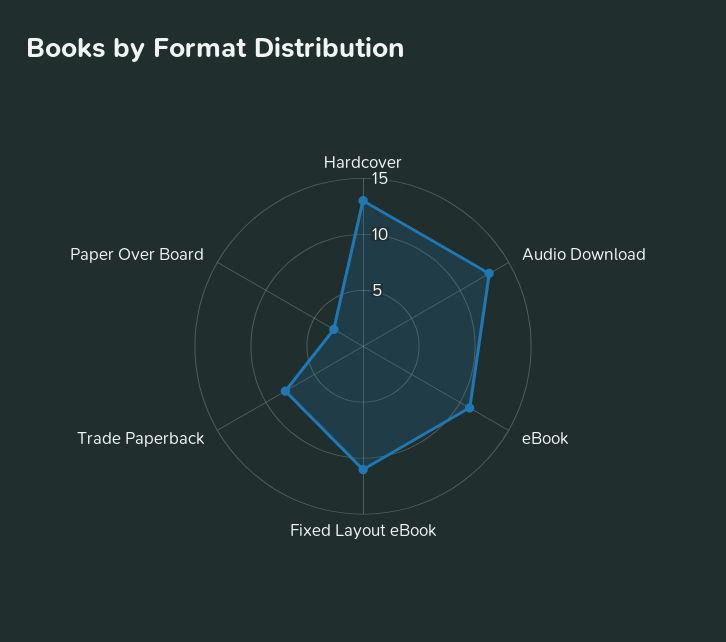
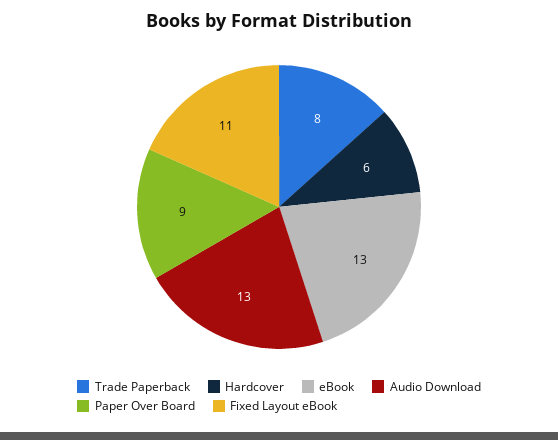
Hardcover: 13 -> 6
eBook: 11 -> 13
Paper Over Board: 3 -> 9

